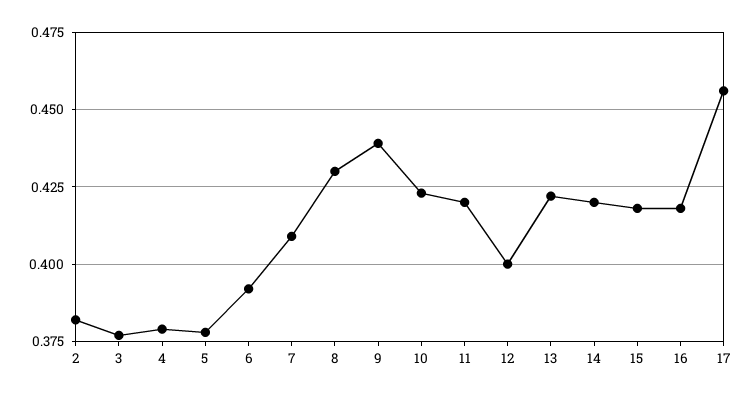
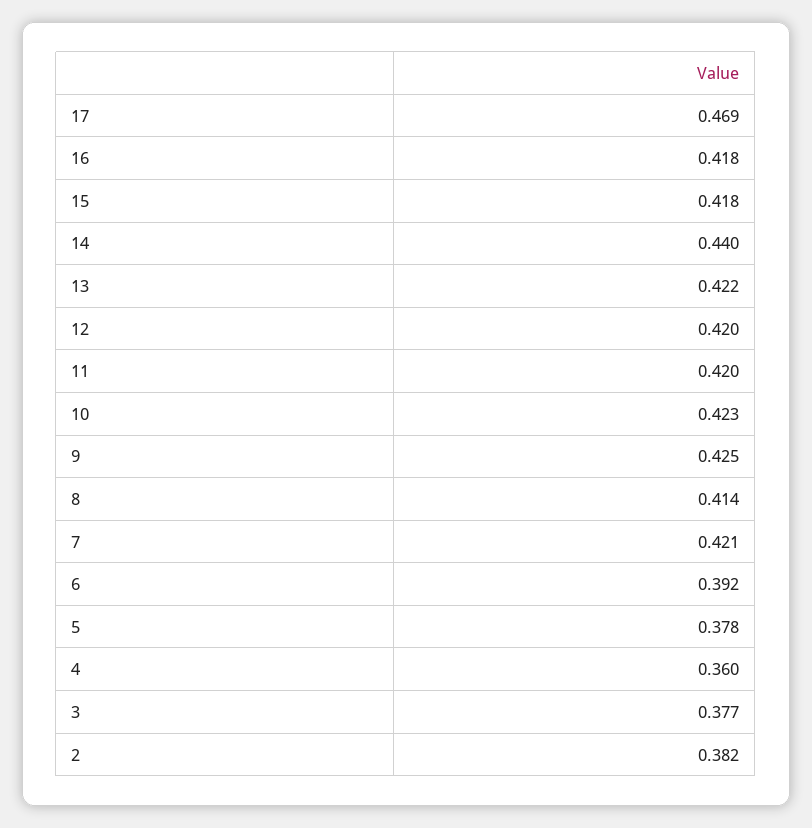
4: 0.38 -> 0.36
7: 0.41 -> 0.421
8: 0.43 -> 0.414
9: 0.44 -> 0.425
12: 0.4 -> 0.42
14: 0.42 -> 0.44
17: 0.455 -> 0.469

